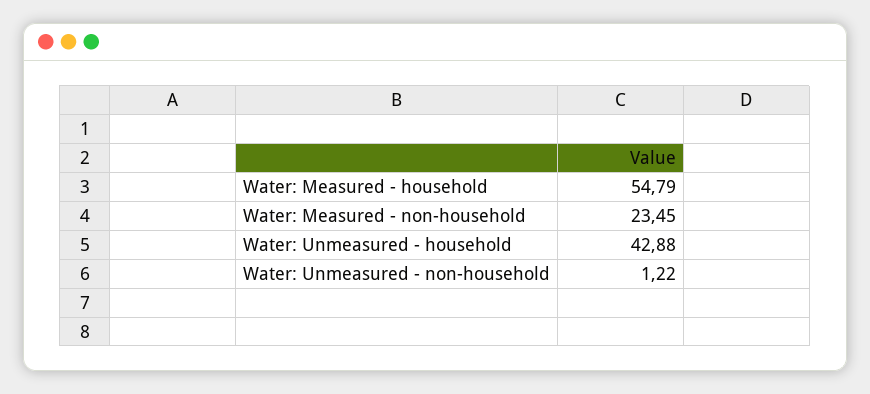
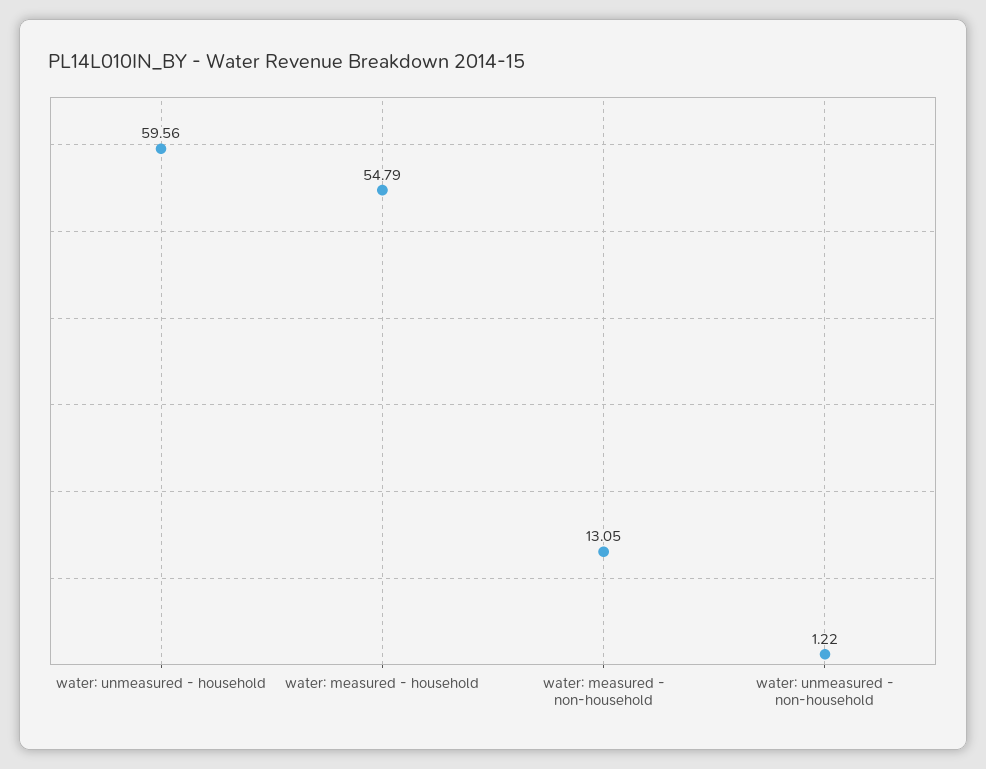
Water: Measured - non-household: 23.45 -> 13.05
Water: Unmeasured - household: 42.88 -> 59.56

